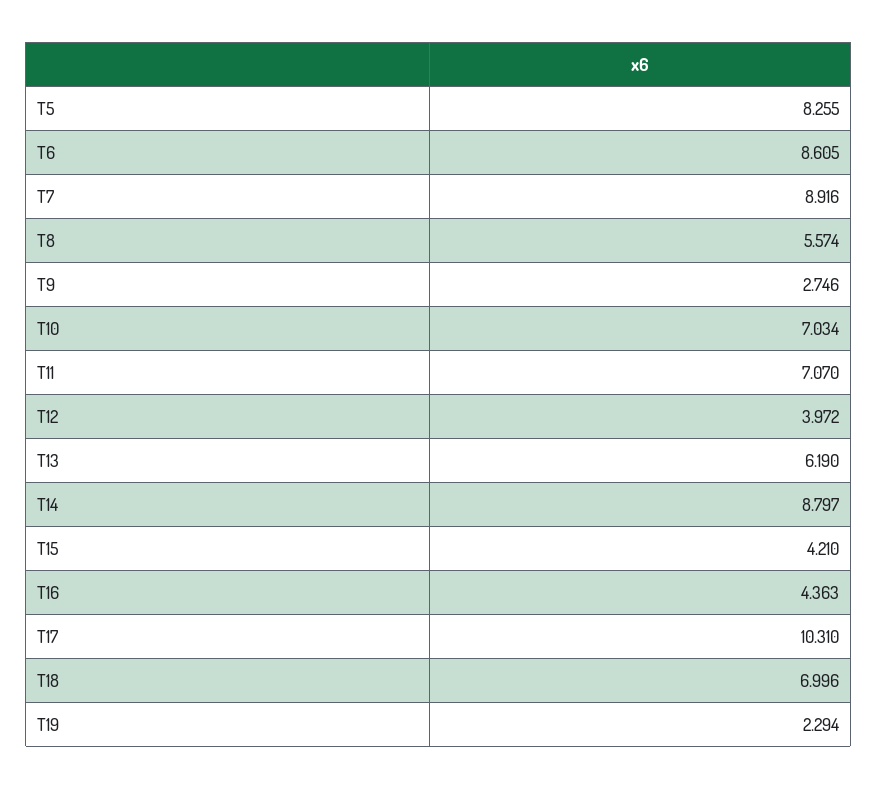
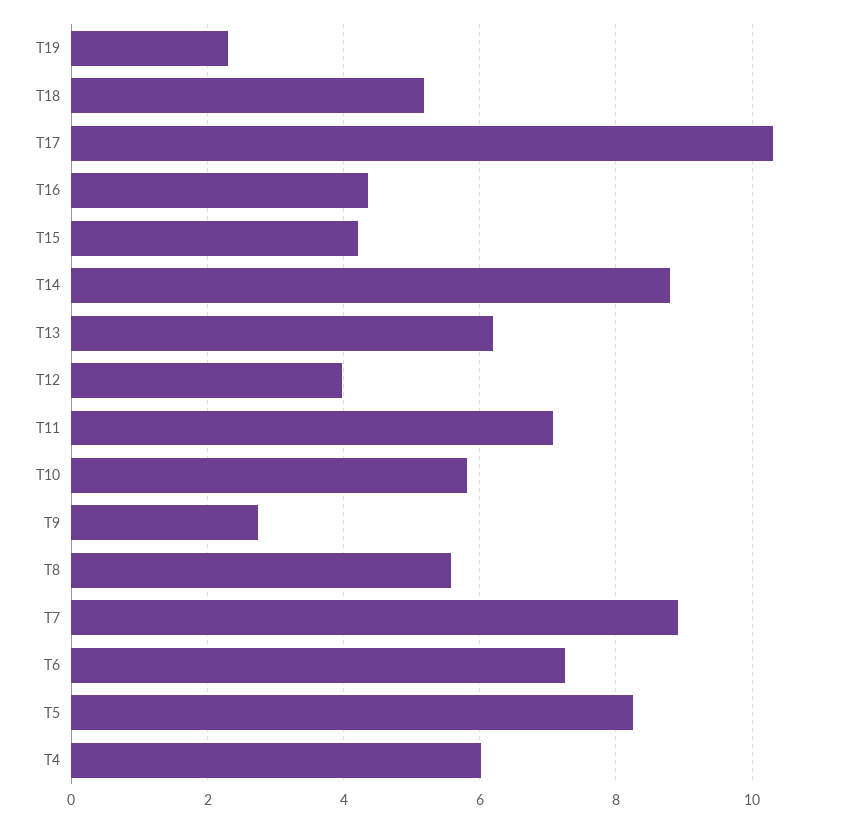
T6: 8.605 -> 7.2
T10: 7.034 -> 5.8
T18: 6.996 -> 5.2
T4: none -> 6

